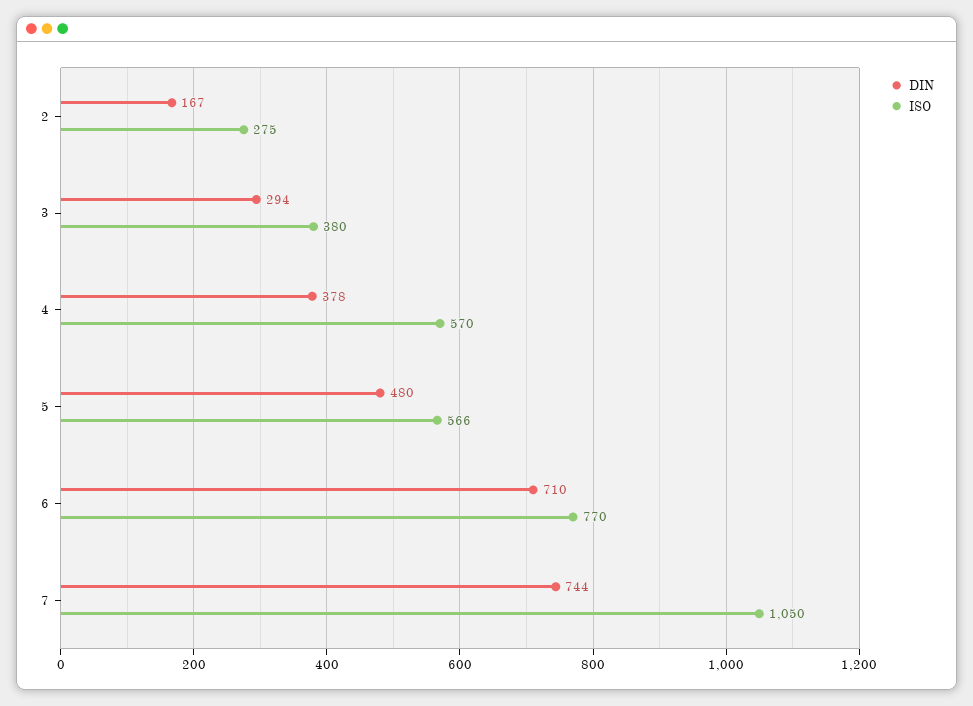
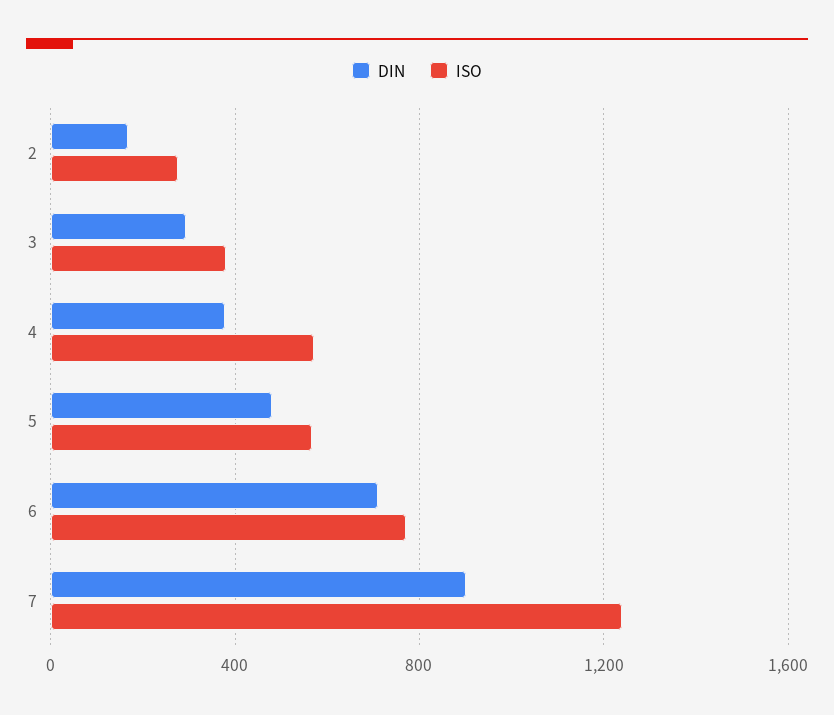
DIN, 7: 744 -> 900
ISO, 7: 1050 -> 1250

